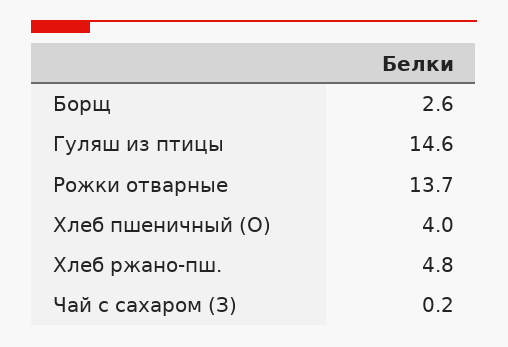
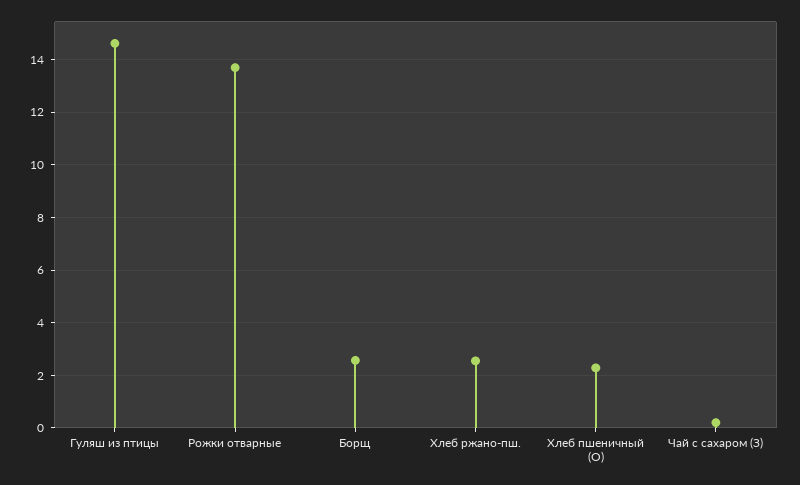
Хлеб пшеничный (О): 4 -> 2.25
Хлеб ржано-пш.: 4.8 -> 2.5

